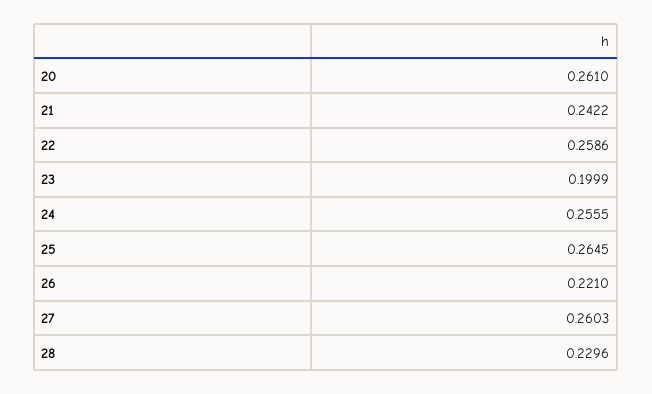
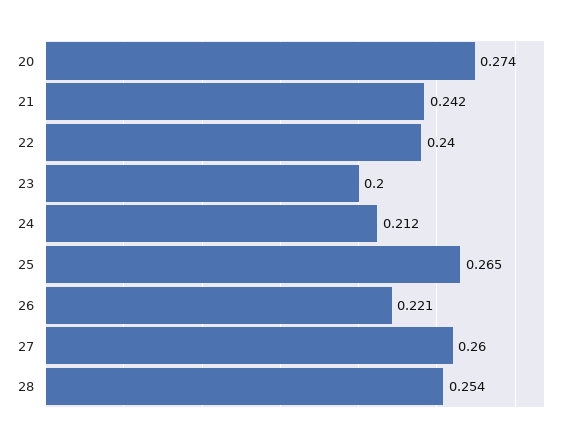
20: 0.261 -> 0.274
22: 0.2586 -> 0.24
24: 0.2555 -> 0.212
28: 0.2296 -> 0.254

